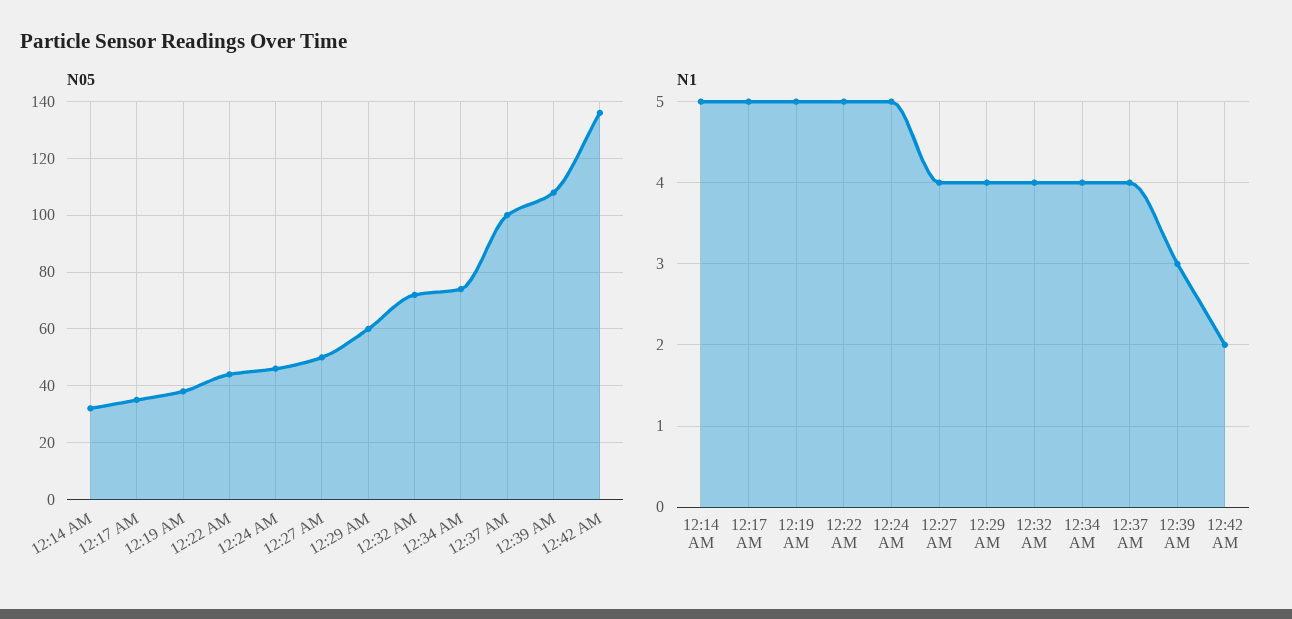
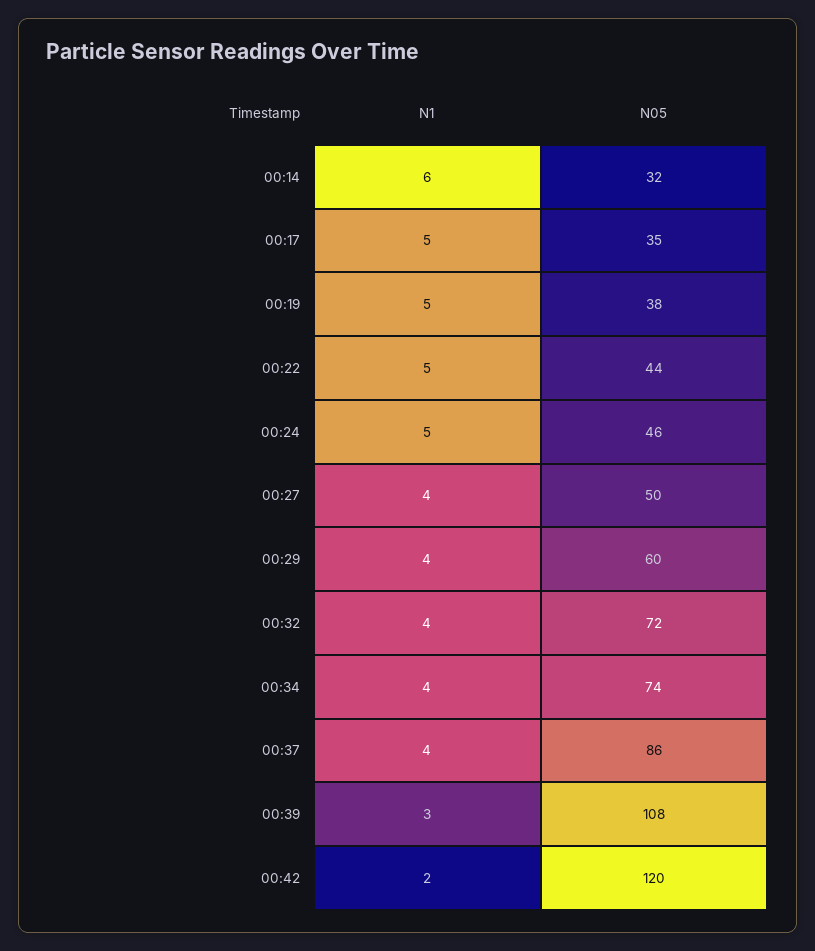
N05, 12:37 AM: 100 -> 86
N05, 12:42 AM: 135 -> 120
N1, 12:14 AM: 5 -> 6

